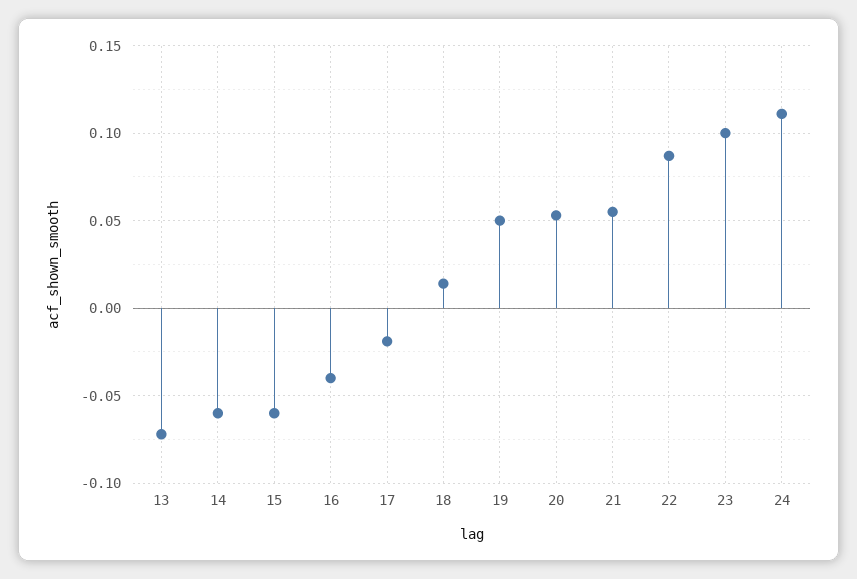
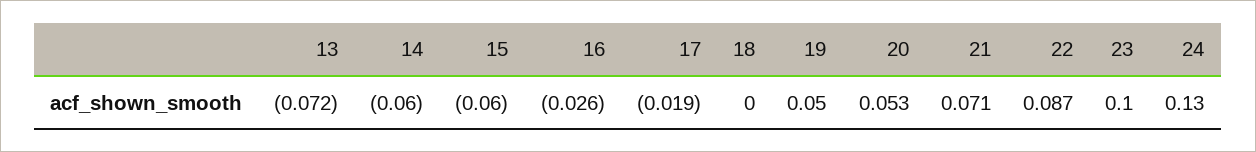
16: -0.04 -> -0.026
18: 0.015 -> 0
21: 0.055 -> 0.071
24: 0.11 -> 0.13

